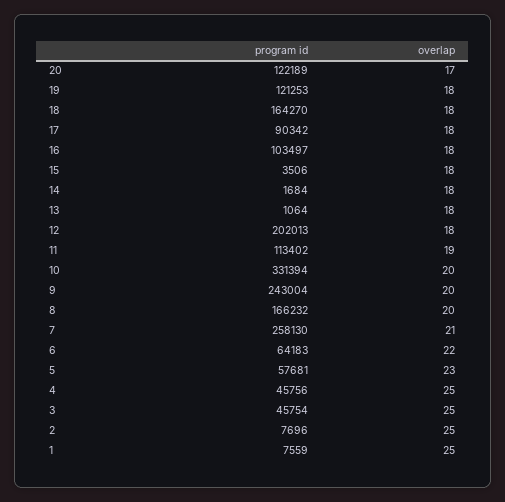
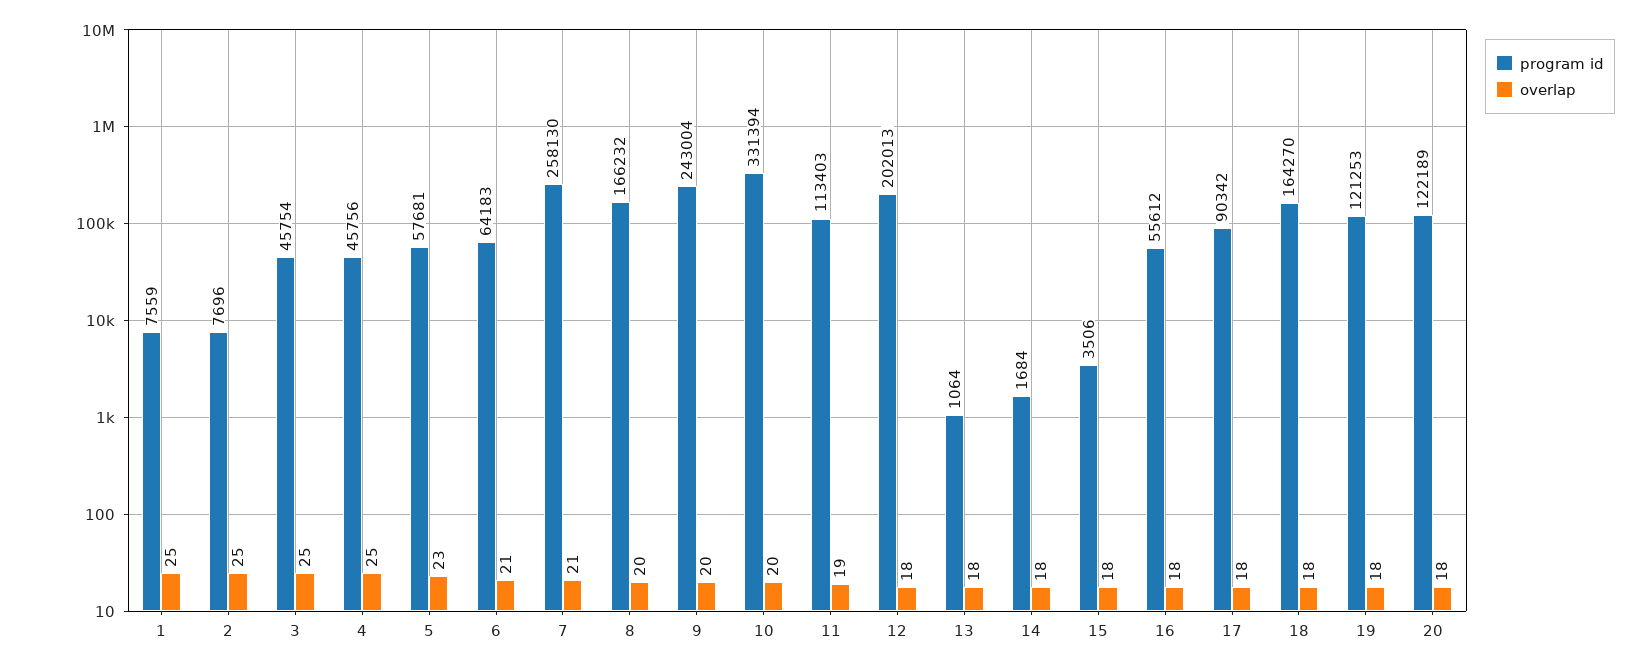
overlap, 20: 17 -> 18
program id, 16: 103497 -> 55612
program id, 11: 113402 -> 113403
overlap, 6: 22 -> 21

